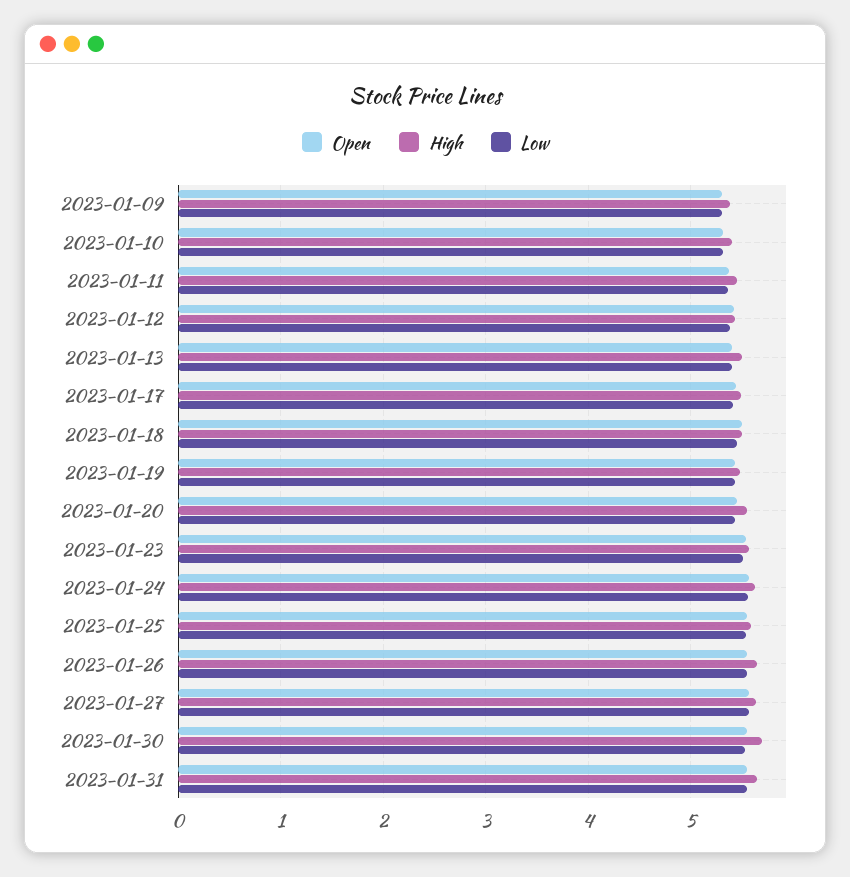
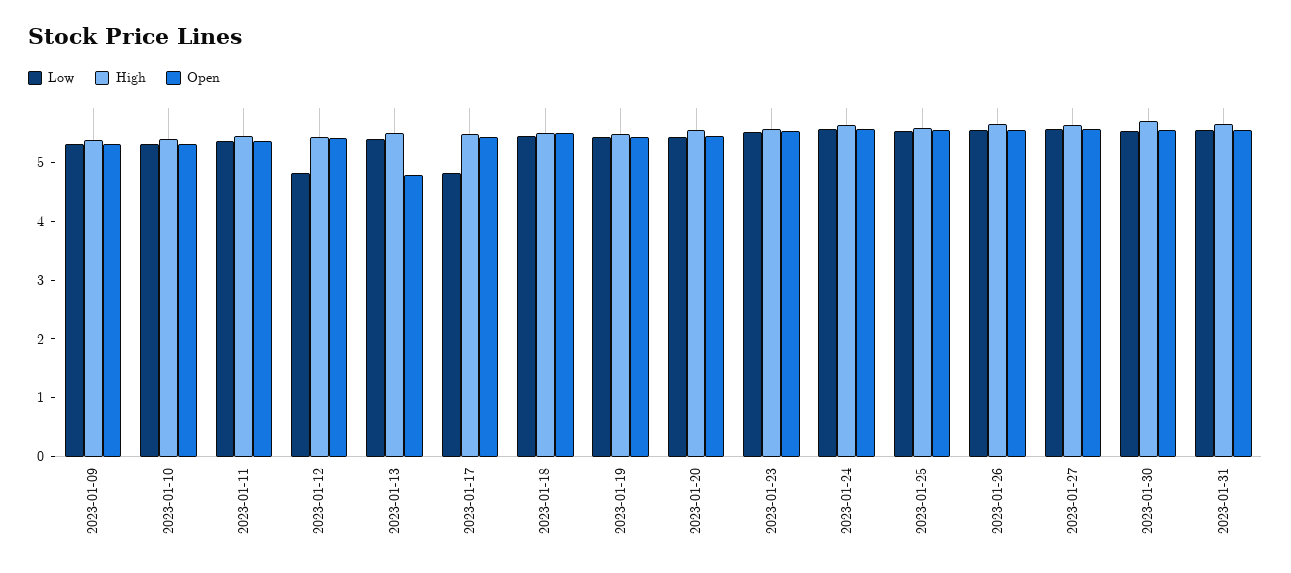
Low, 2023-01-12: 5.4 -> 4.8
Open, 2023-01-13: 5.4 -> 4.8
Low, 2023-01-17: 5.4 -> 4.8

